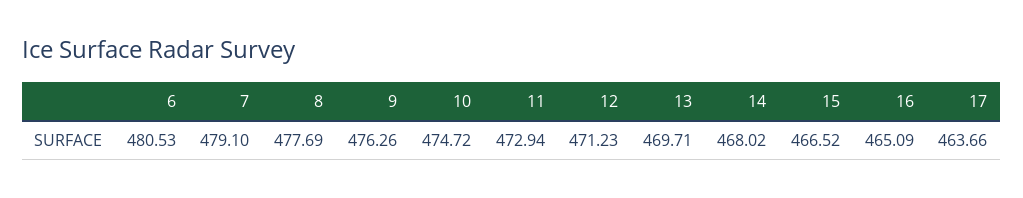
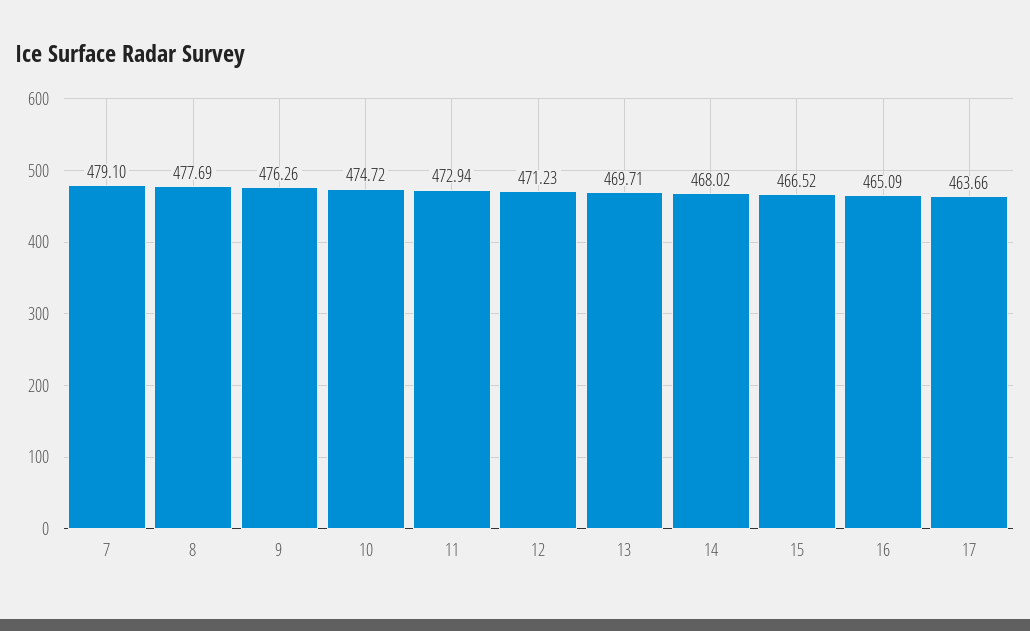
6: 480.53 -> none

